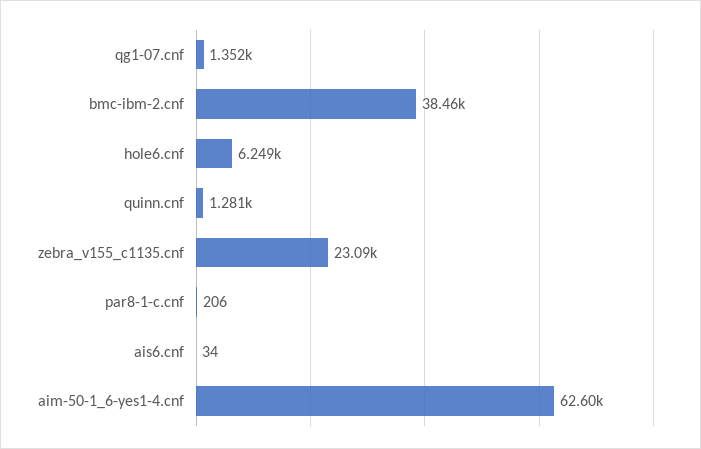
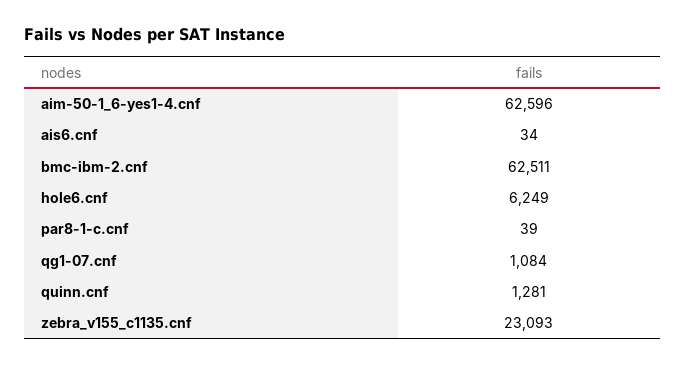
qg1-07.cnf: 1352 -> 1084
bmc-ibm-2.cnf: 38460 -> 62511
par8-1-c.cnf: 206 -> 39

